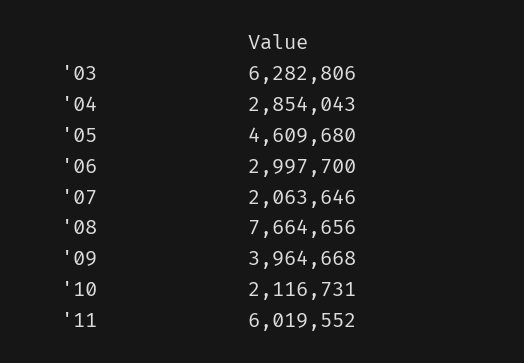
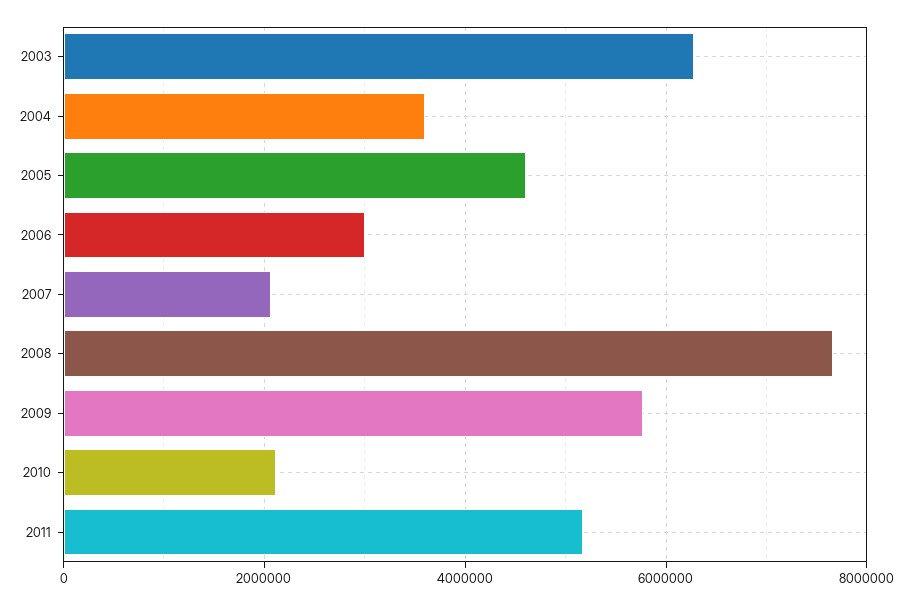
'04: 2854043 -> 3600000
'09: 3964668 -> 5800000
'11: 6019552 -> 5200000

